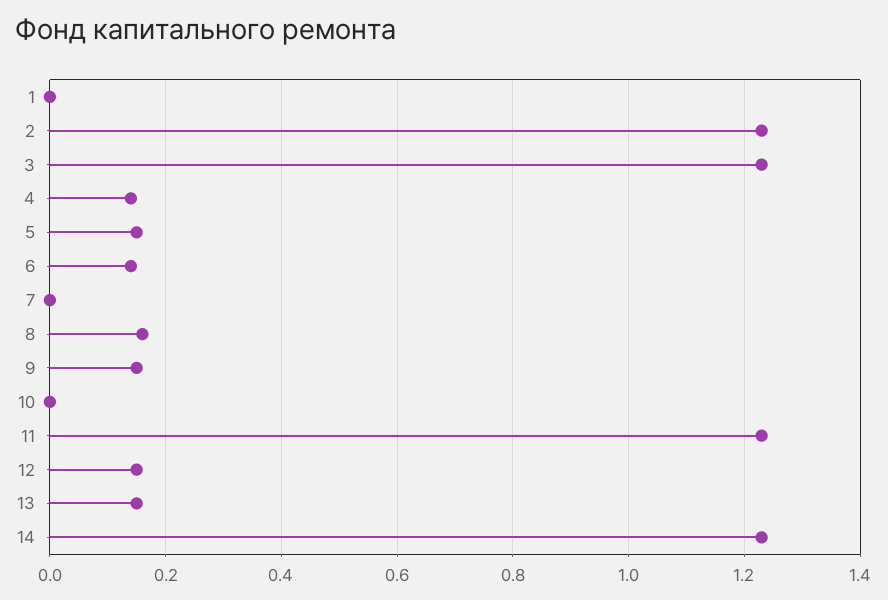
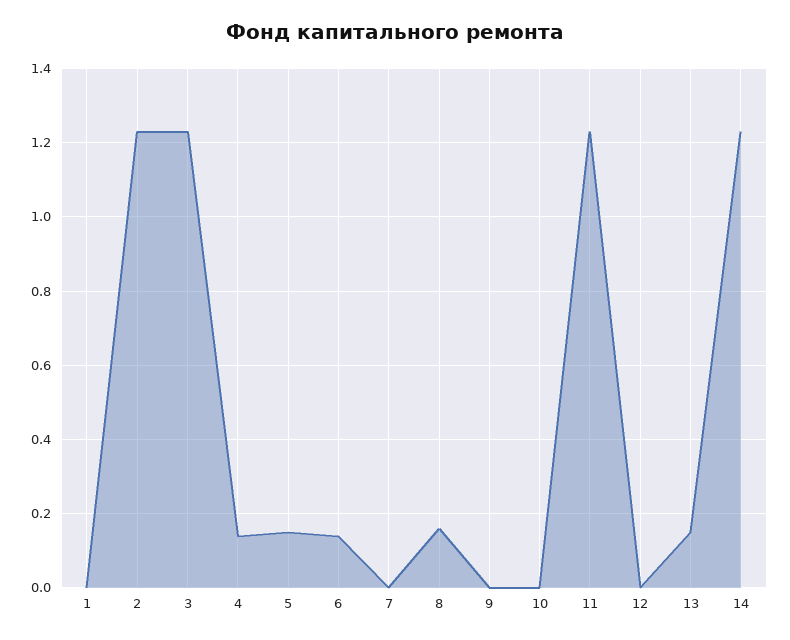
9: 0.15 -> 0
12: 0.15 -> 0

